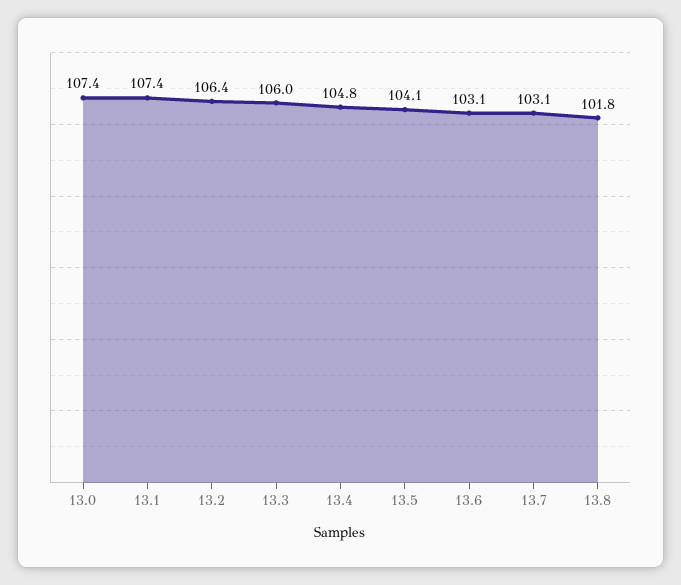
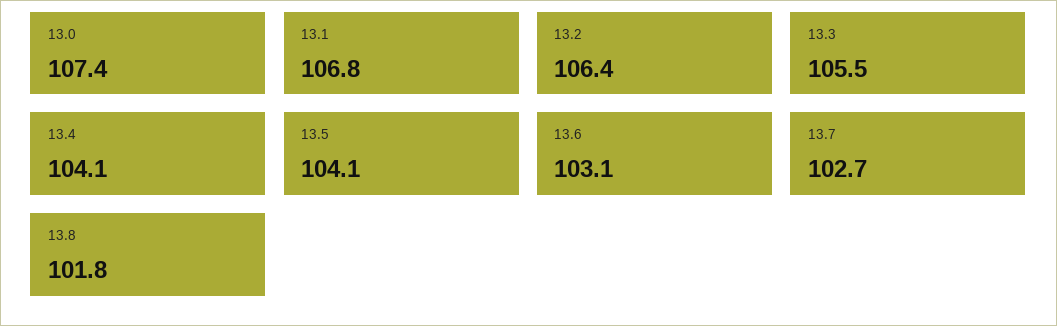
13.1: 107.4 -> 106.8
13.3: 106 -> 105.5
13.4: 104.8 -> 104.1
13.7: 103.1 -> 102.7

